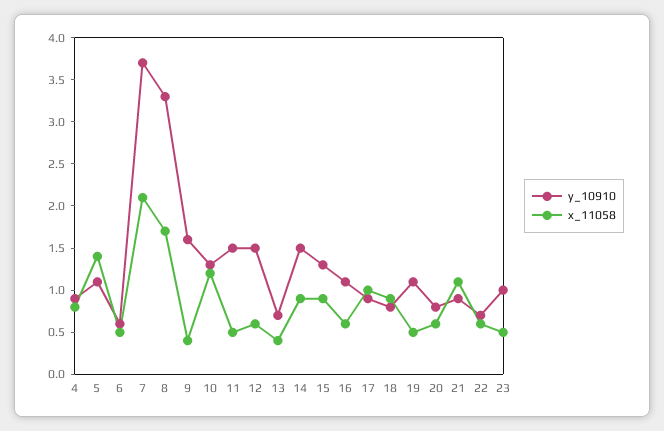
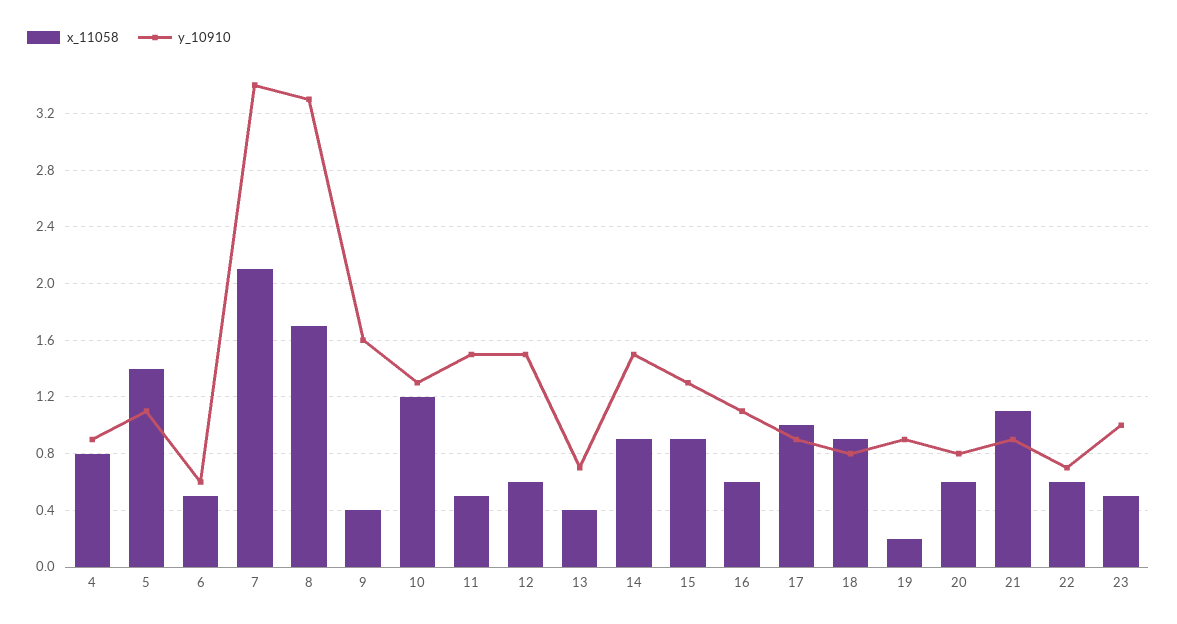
y_10910, 7: 3.7 -> 3.4
y_10910, 19: 1.1 -> 0.9
x_11058, 19: 0.5 -> 0.2

